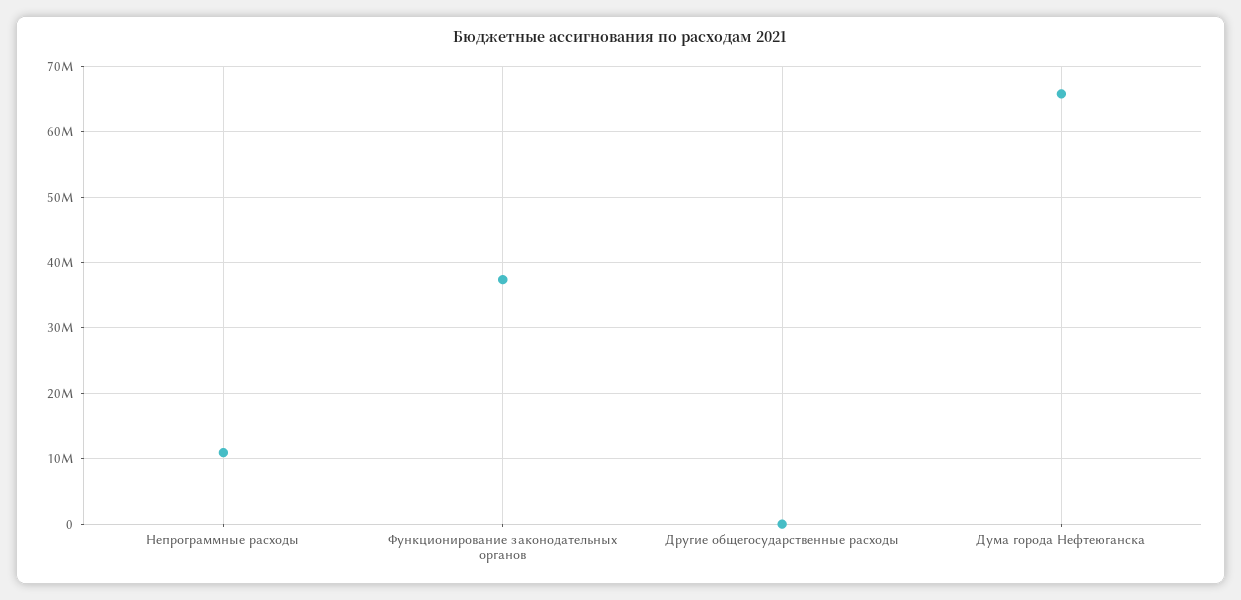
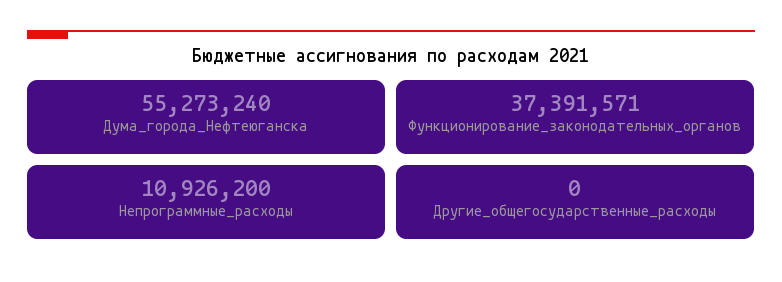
Дума города Нефтеюганска: 66000000 -> 55273240

